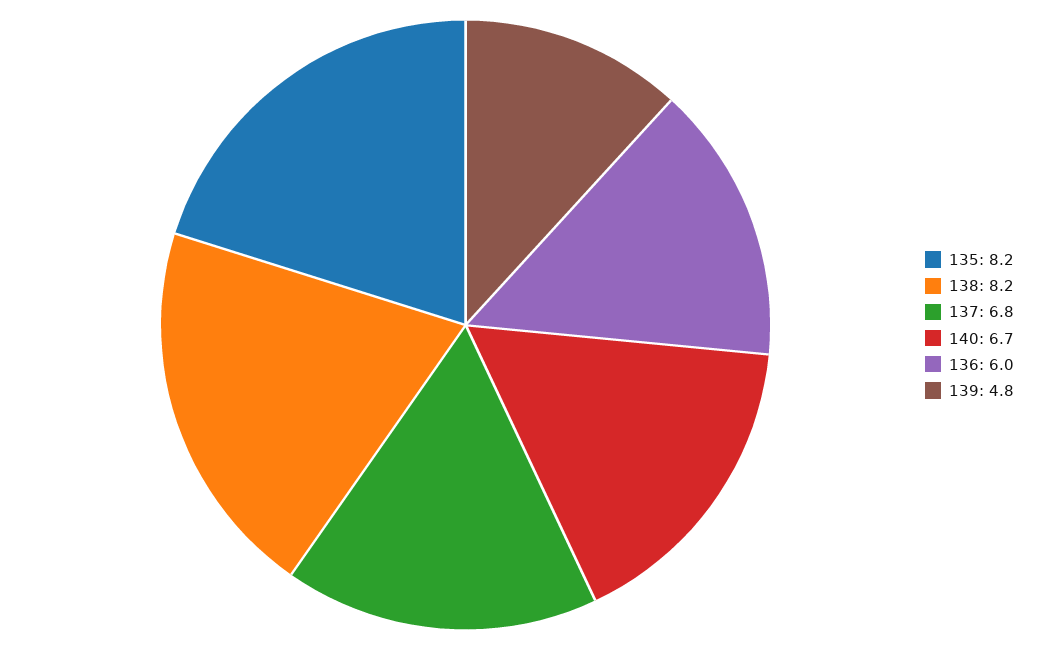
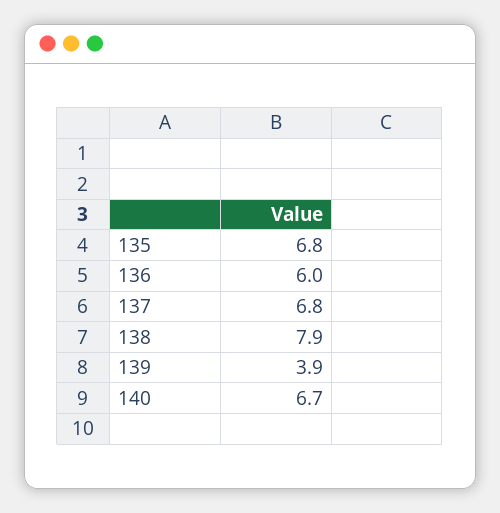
135: 8.2 -> 6.8
138: 8.2 -> 7.9
139: 4.8 -> 3.9

